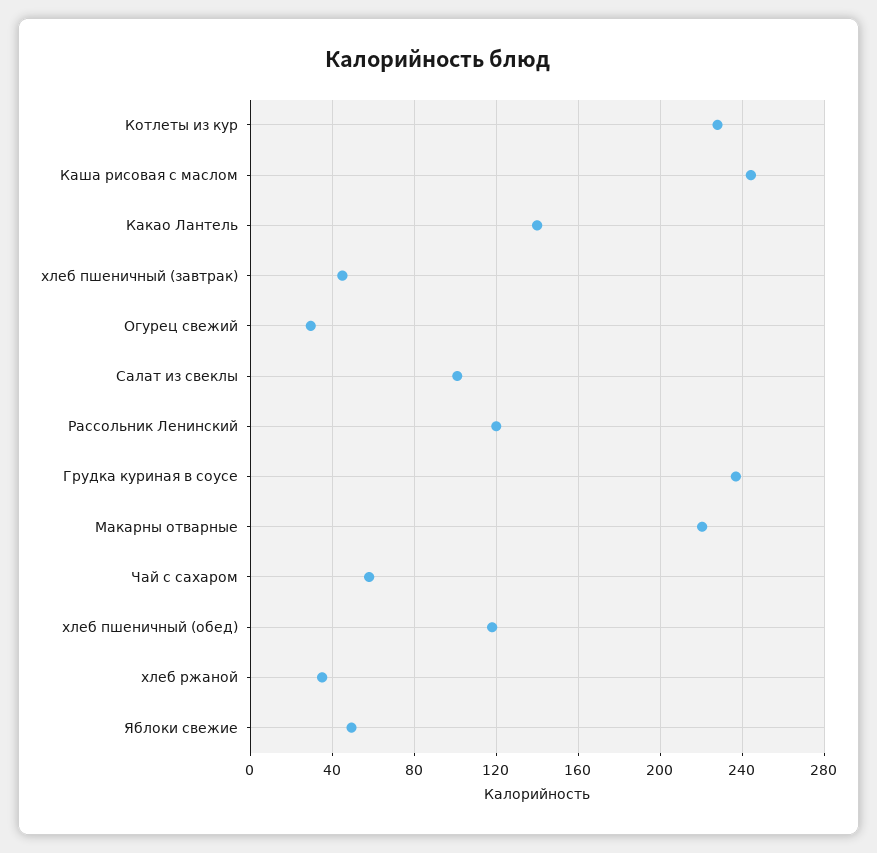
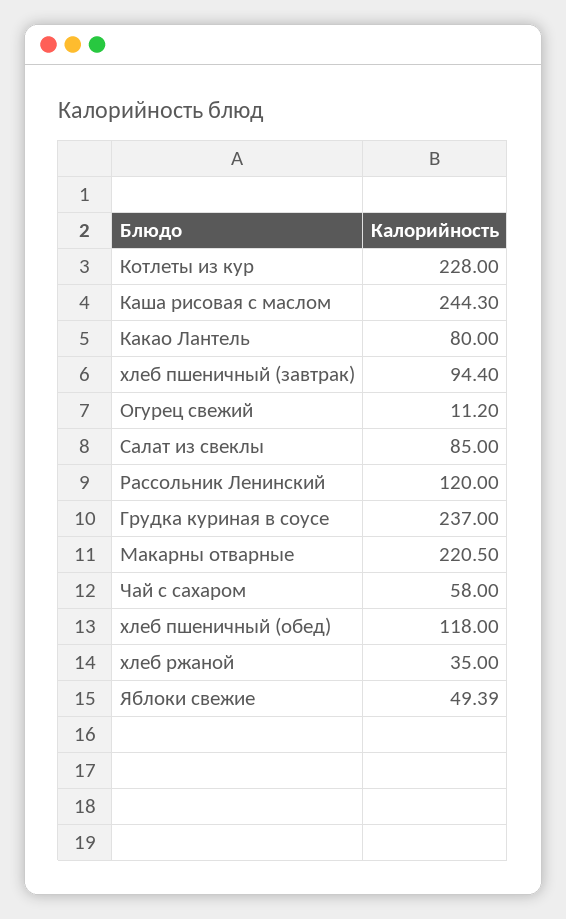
Какао Лантель: 140 -> 80
хлеб пшеничный (завтрак): 45 -> 94.4
Огурец свежий: 30 -> 11.2
Салат из свеклы: 100 -> 85

